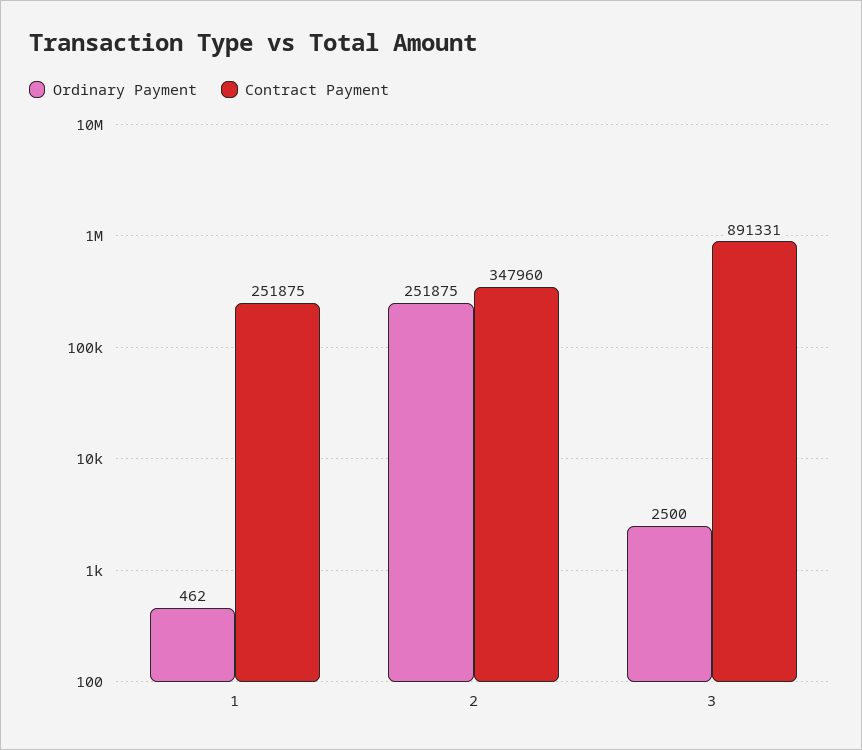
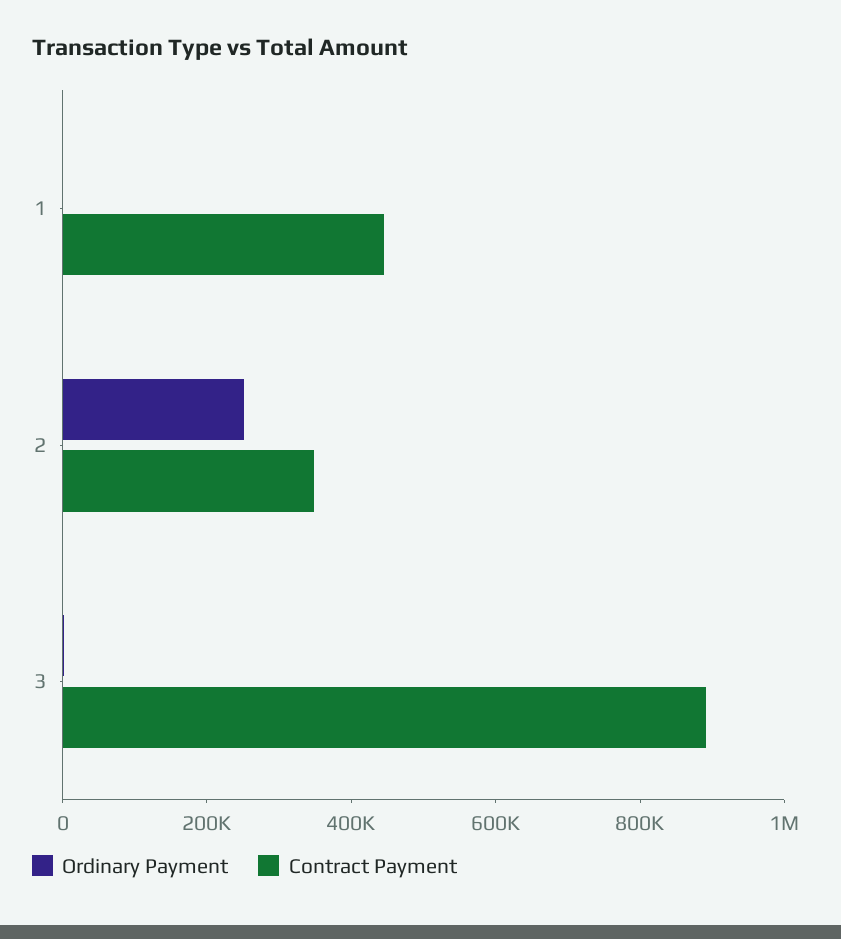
Contract Payment, 1: 251875 -> 450000

